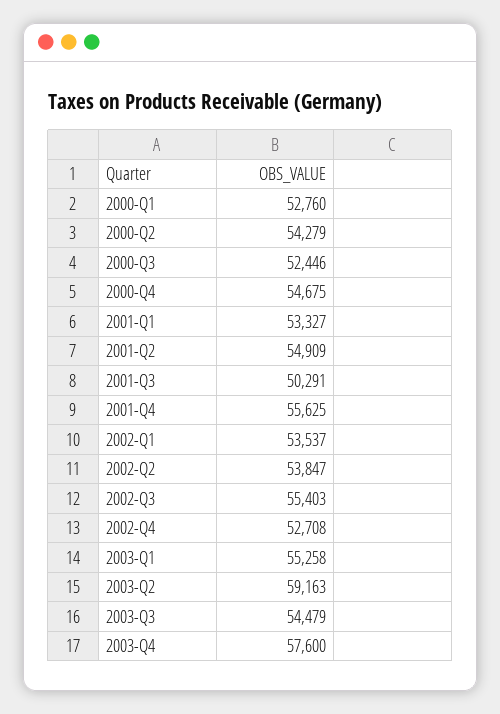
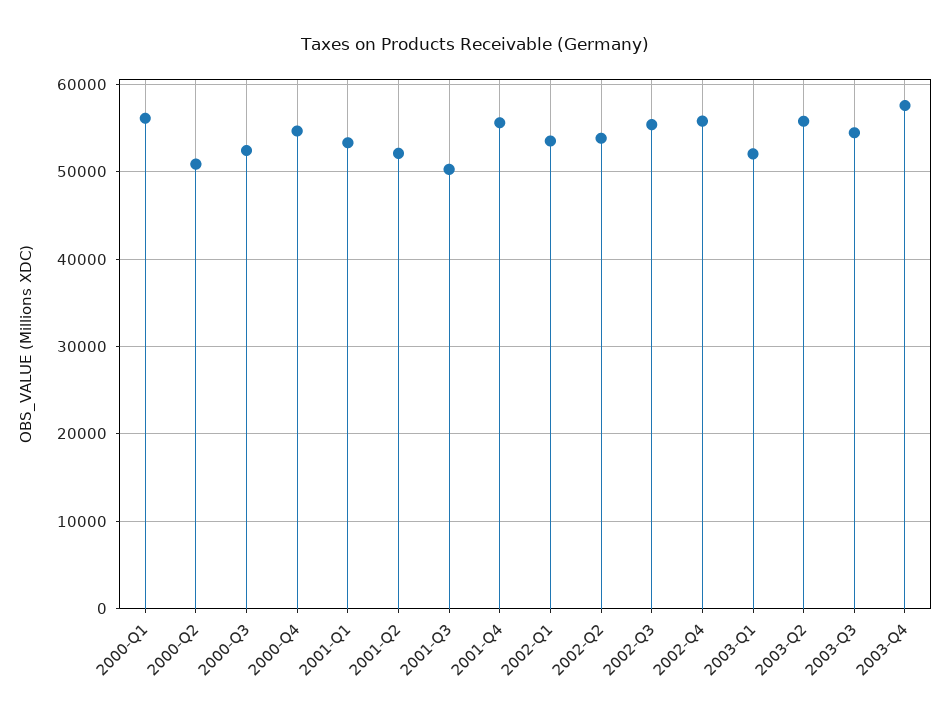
2000-Q1: 52760 -> 56000
2000-Q2: 54279 -> 51000
2001-Q2: 54909 -> 52000
2002-Q4: 52708 -> 56000
2003-Q1: 55258 -> 52000
2003-Q2: 59163 -> 56000

